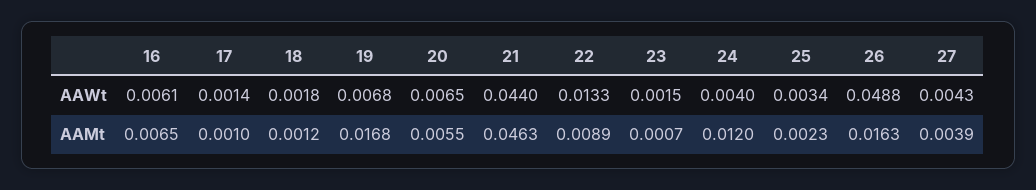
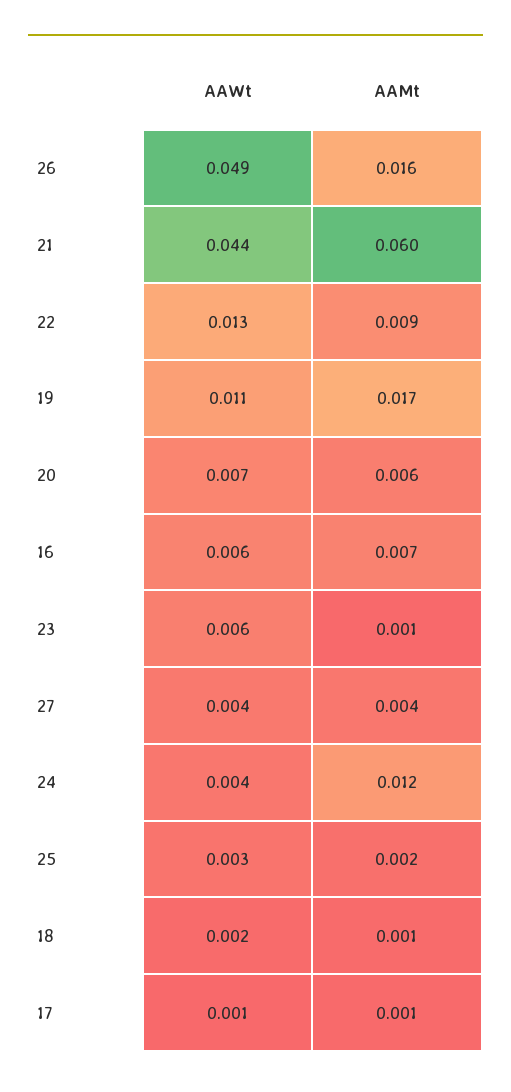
19, AAWt: 0.0068 -> 0.011
23, AAWt: 0.0015 -> 0.006
21, AAMt: 0.0463 -> 0.06

